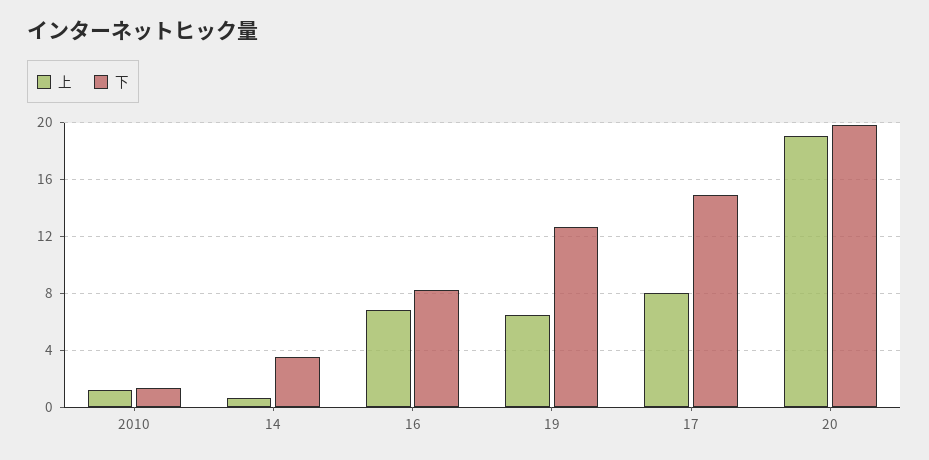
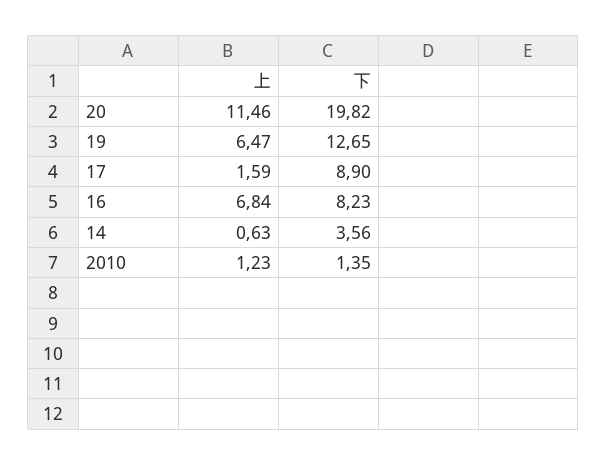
上, 17: 8 -> 1.59
下, 17: 15 -> 8.9
上, 20: 19 -> 11.46

